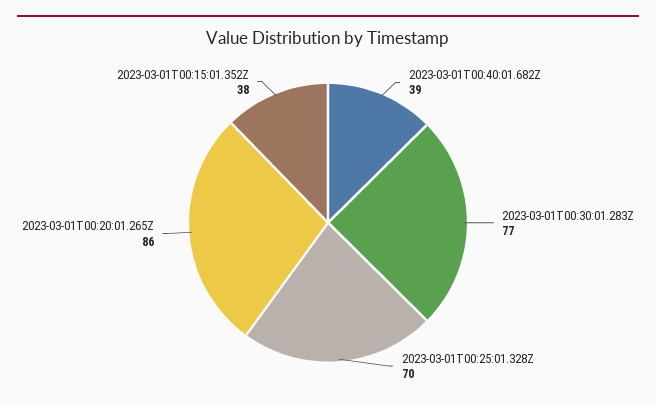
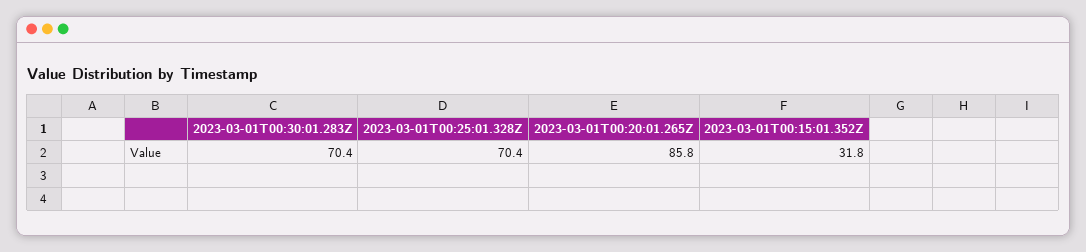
2023-03-01T00:40:01.682Z: 39 -> none
2023-03-01T00:30:01.283Z: 77 -> 70.4
2023-03-01T00:15:01.352Z: 38 -> 31.8

